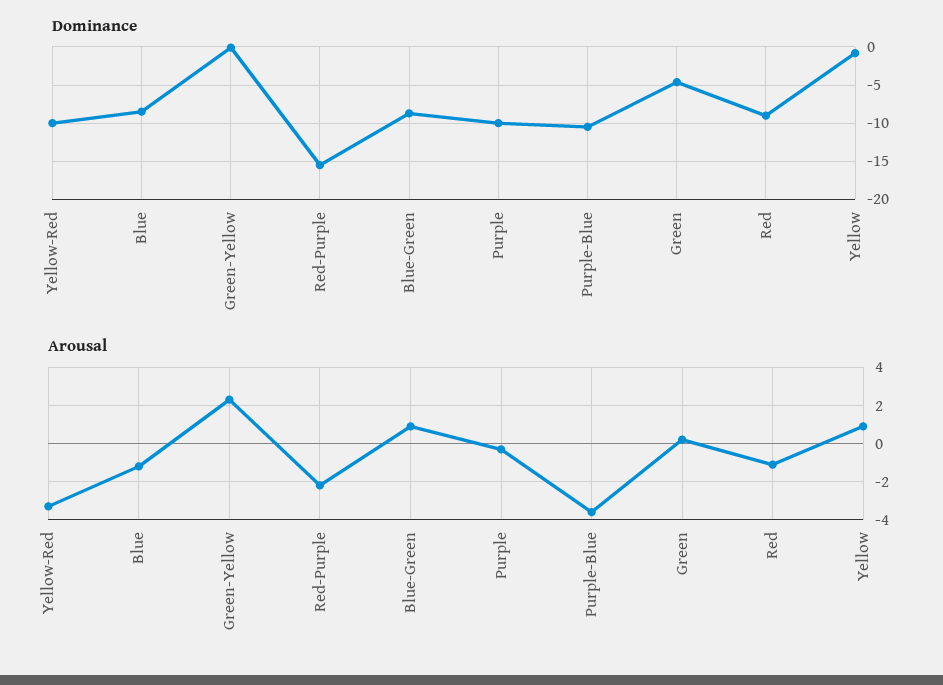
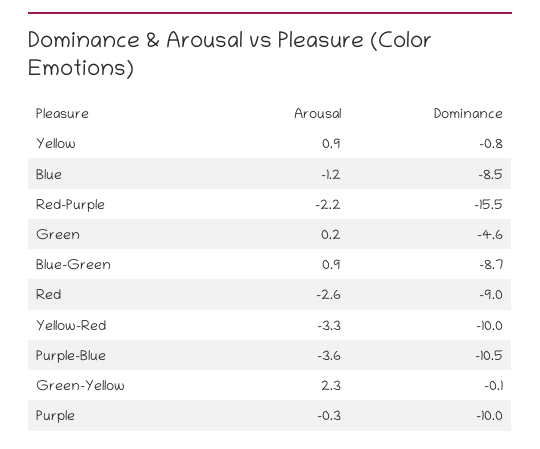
Arousal, Red: -1 -> -2.6

